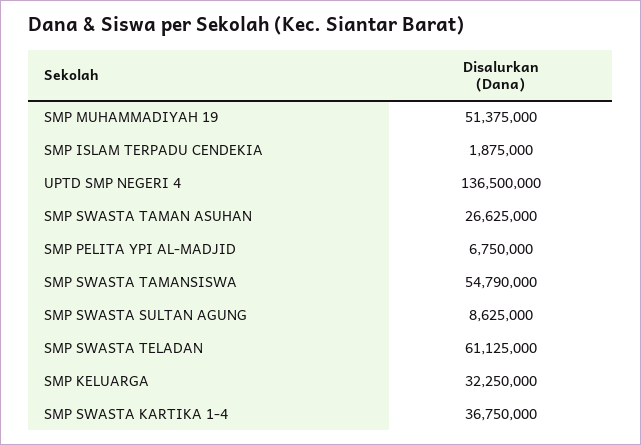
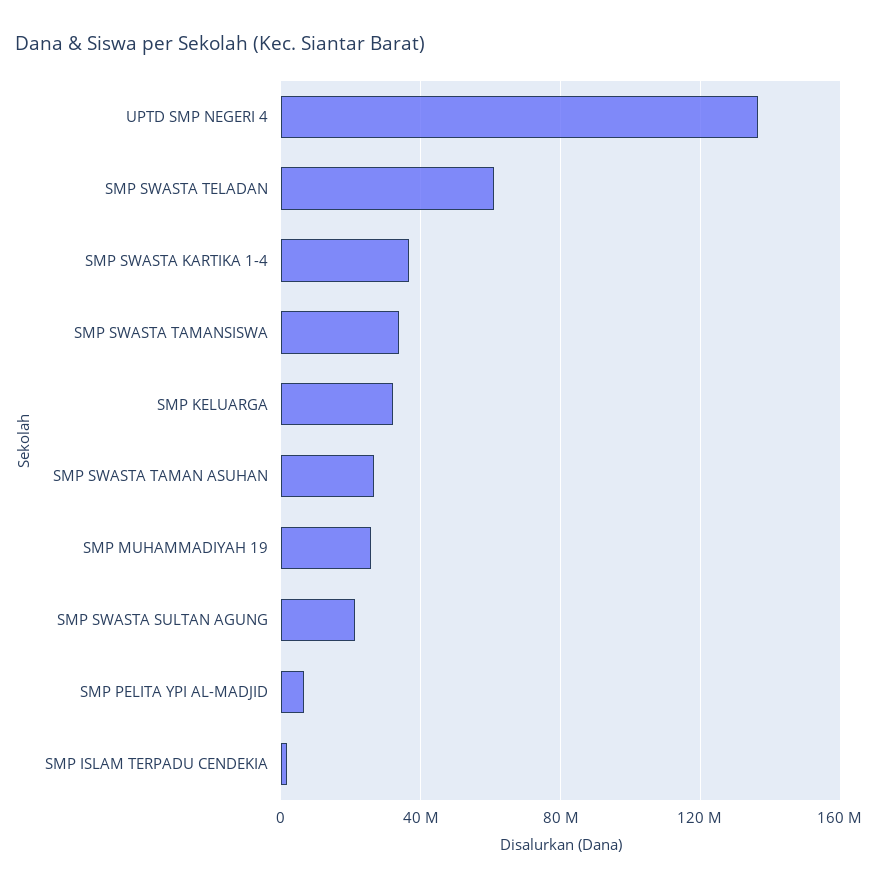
SMP MUHAMMADIYAH 19: 51375000 -> 25000000
SMP SWASTA TAMANSISWA: 54790000 -> 35000000
SMP SWASTA SULTAN AGUNG: 8625000 -> 20000000

